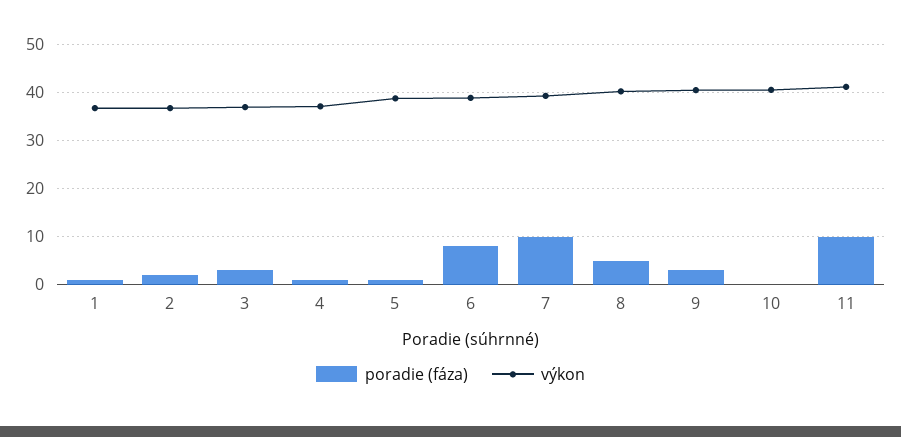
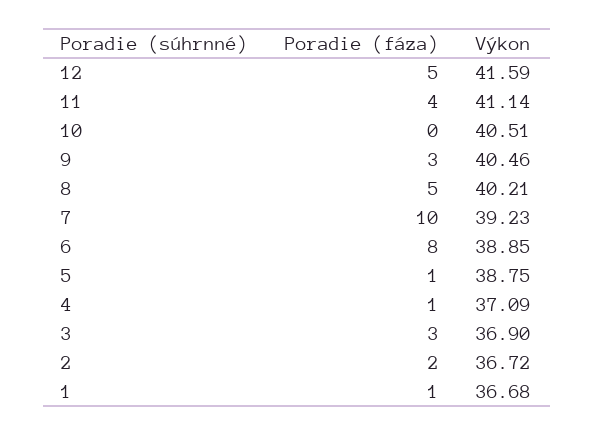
poradie (fáza), 11: 10 -> 4
poradie (fáza), 12: none -> 5
výkon, 12: none -> 41.59

